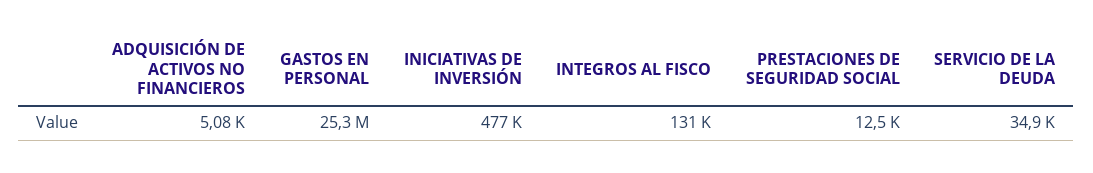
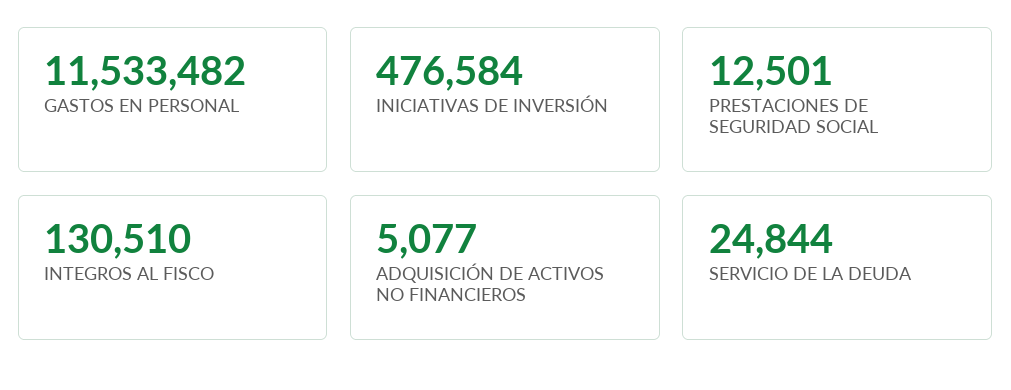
GASTOS EN PERSONAL: 25300000 -> 11533482
SERVICIO DE LA DEUDA: 34900 -> 24844

